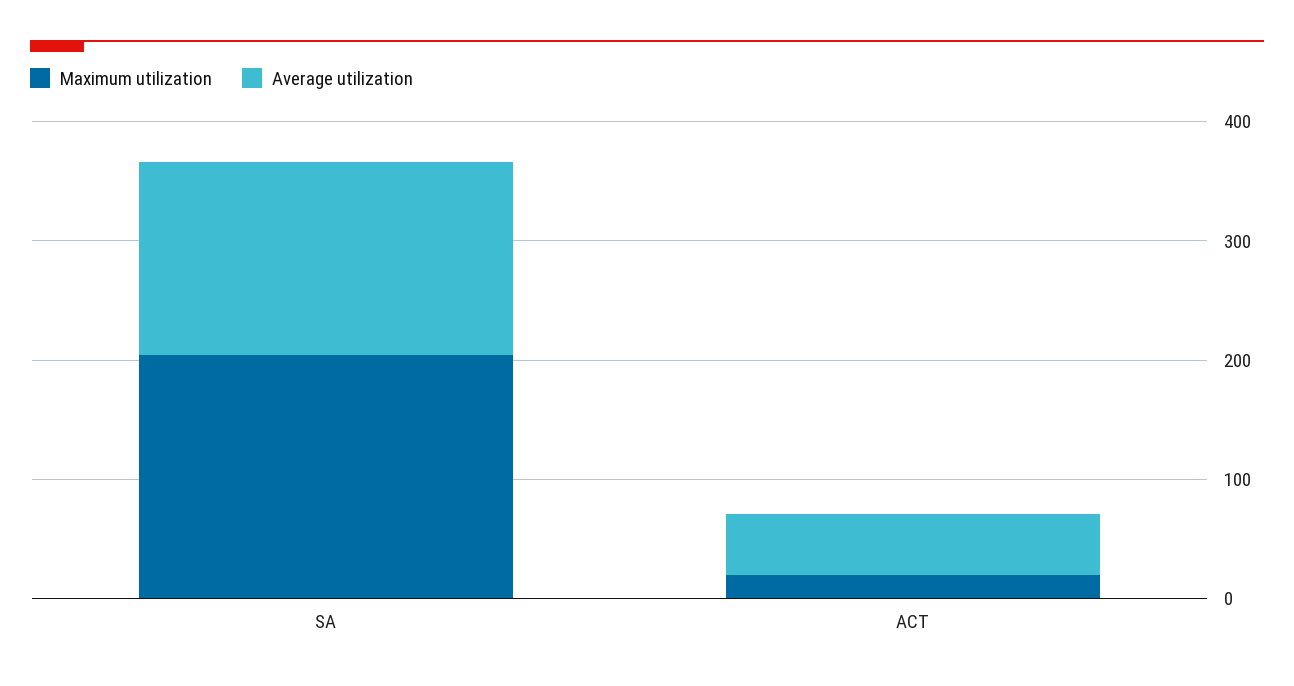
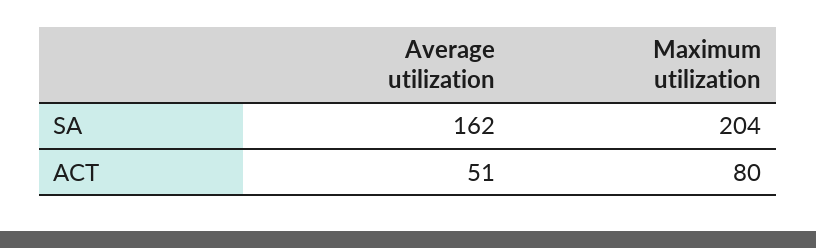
Maximum utilization, ACT: 20 -> 80

